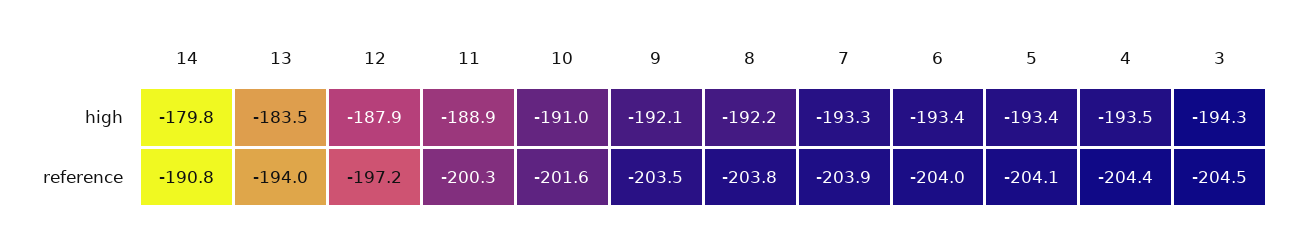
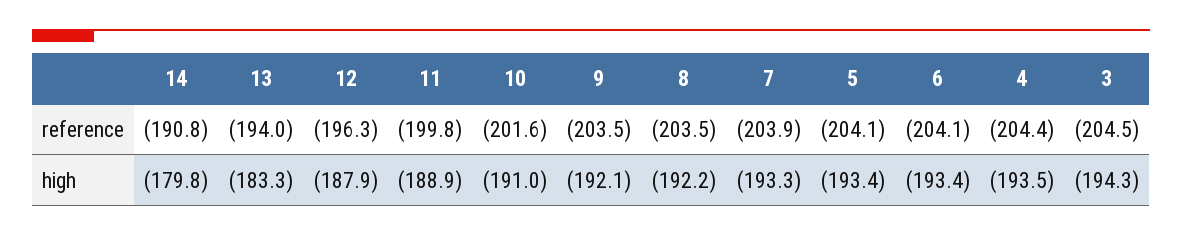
13, high: -183.5 -> -183.3
12, reference: -197.2 -> -196.3
11, reference: -200.3 -> -199.8
8, reference: -203.8 -> -203.5
6, reference: -204 -> -204.1

